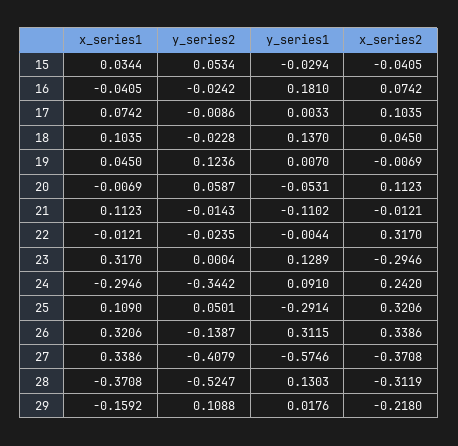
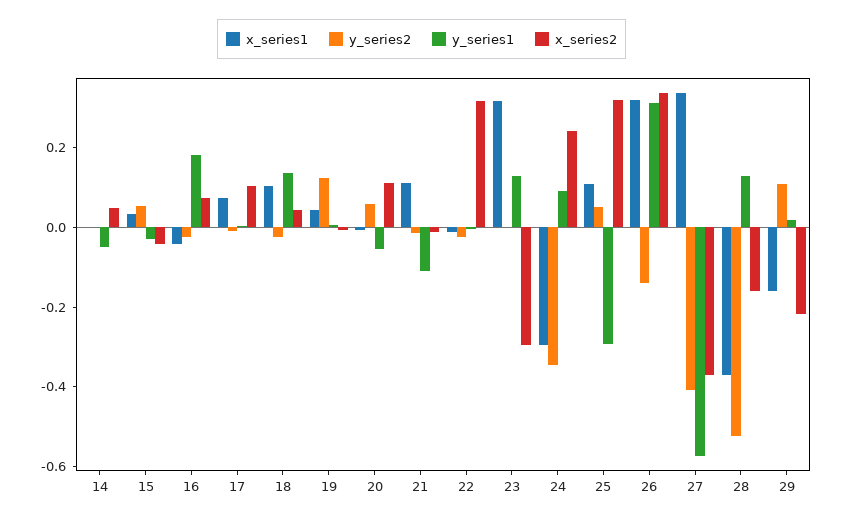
x_series2, 28: -0.3119 -> -0.15
x_series1, 14: none -> 0
y_series2, 14: none -> 0
y_series1, 14: none -> -0.05
x_series2, 14: none -> 0.05

